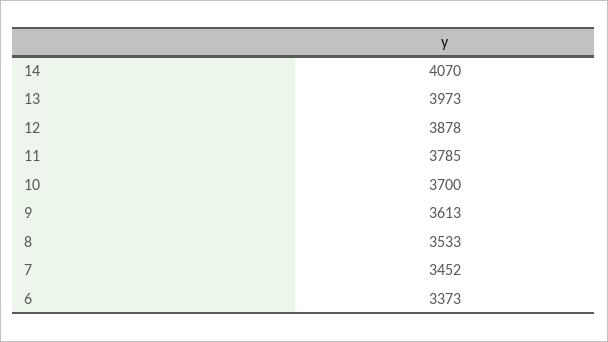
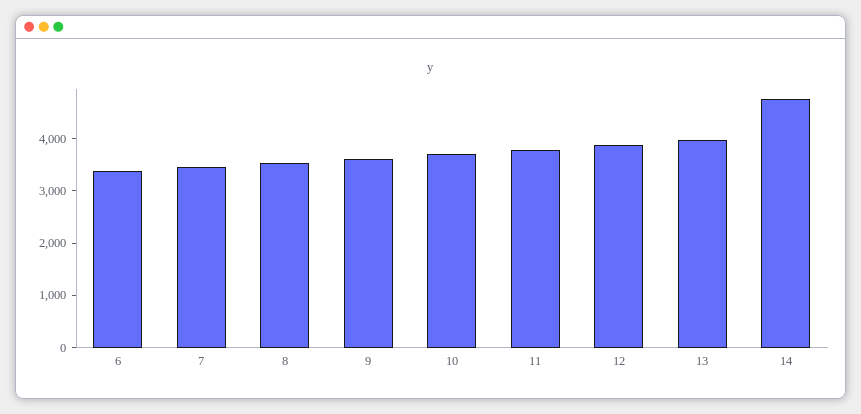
14: 4070 -> 4800

